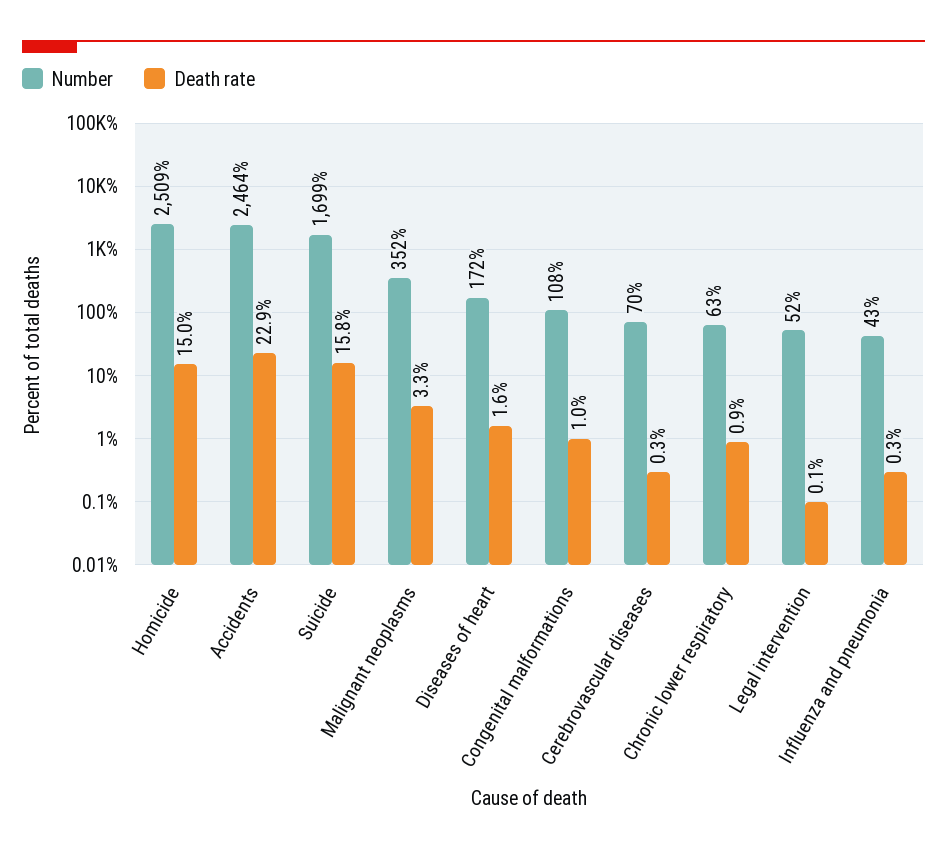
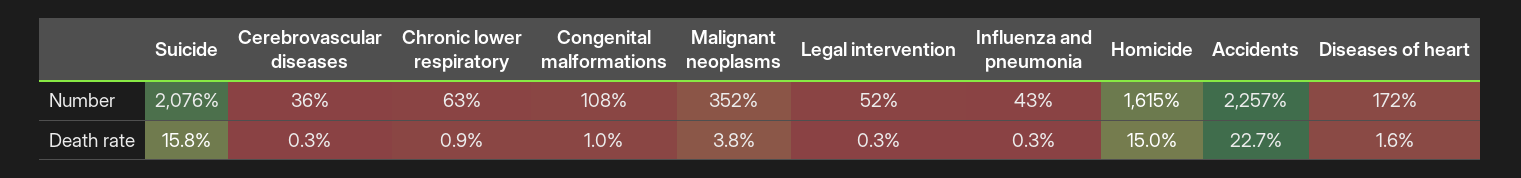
Number, Homicide: 2509 -> 1615
Number, Accidents: 2464 -> 2257
Death rate, Accidents: 22.9 -> 22.7
Number, Suicide: 1699 -> 2076
Death rate, Malignant neoplasms: 3.3 -> 3.8
Number, Cerebrovascular diseases: 70 -> 36
Death rate, Legal intervention: 0.1 -> 0.3

